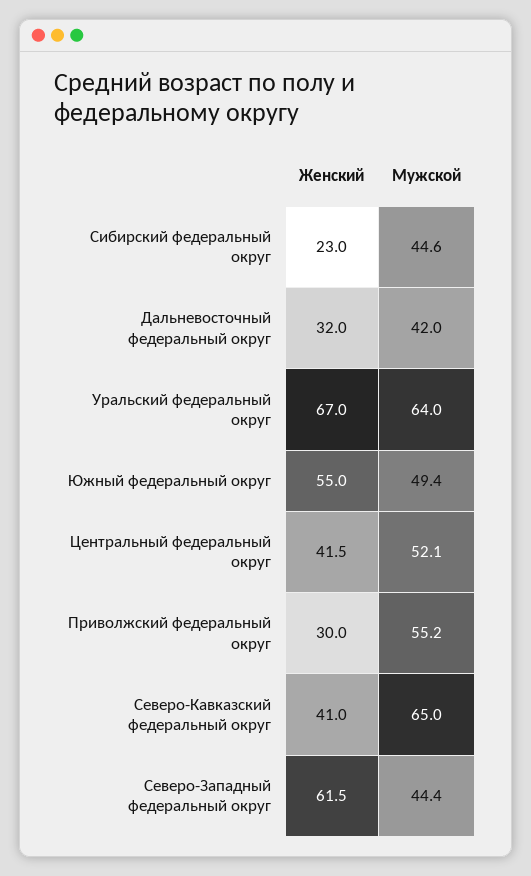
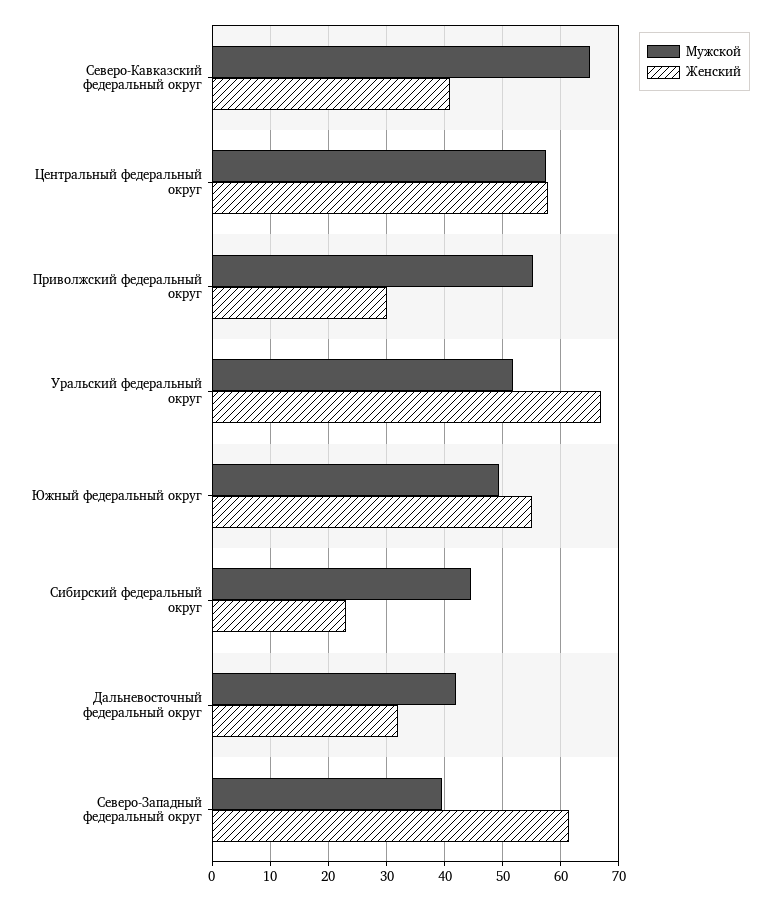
Мужской, Уральский федеральный округ: 64 -> 52
Женский, Центральный федеральный округ: 41.5 -> 58
Мужской, Центральный федеральный округ: 52.1 -> 58
Мужской, Северо-Западный федеральный округ: 44.4 -> 40

